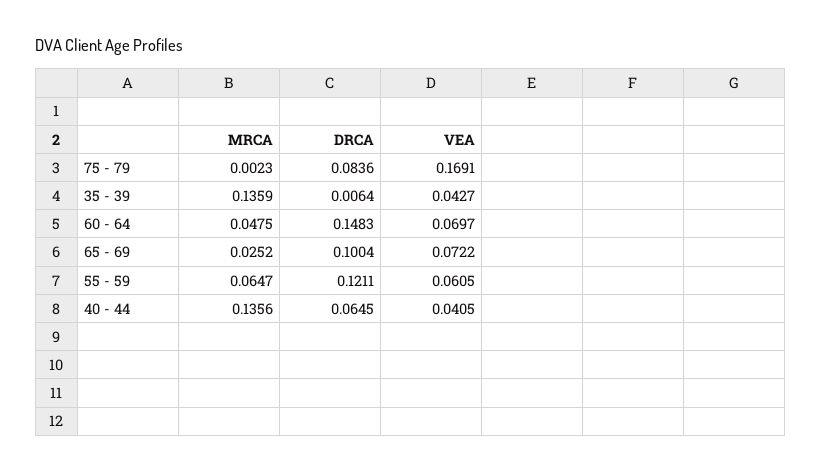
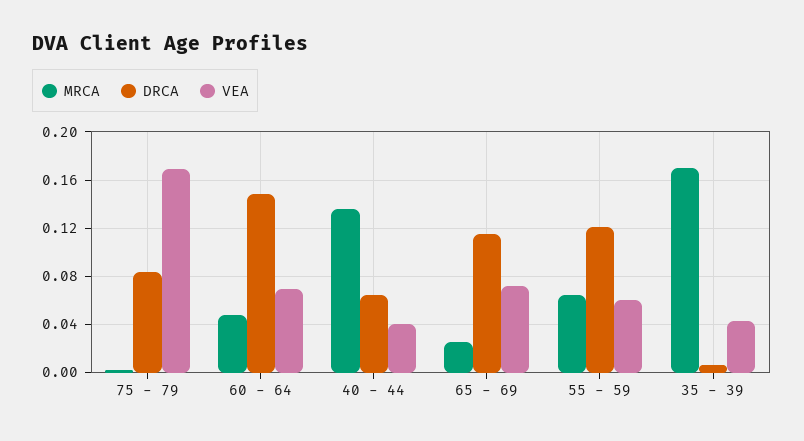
MRCA, 35 - 39: 0.1359 -> 0.17
DRCA, 65 - 69: 0.1004 -> 0.115

